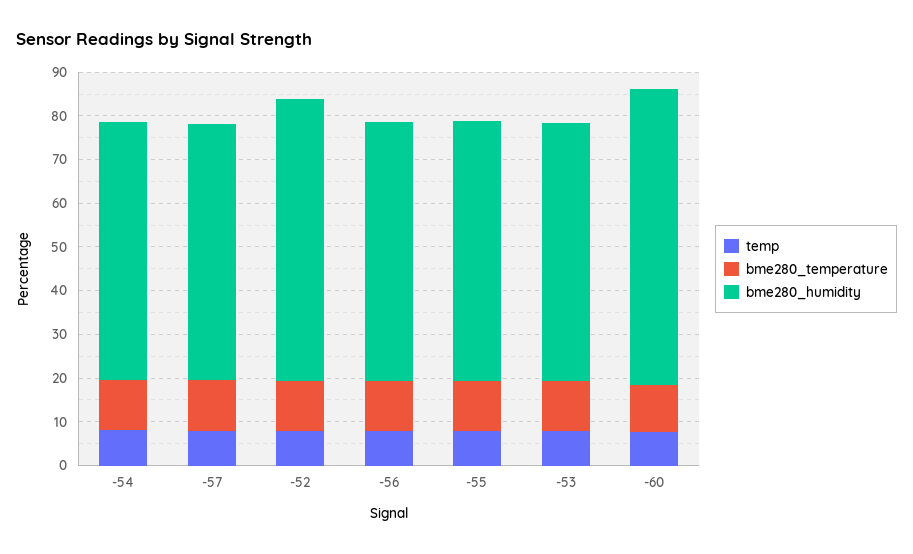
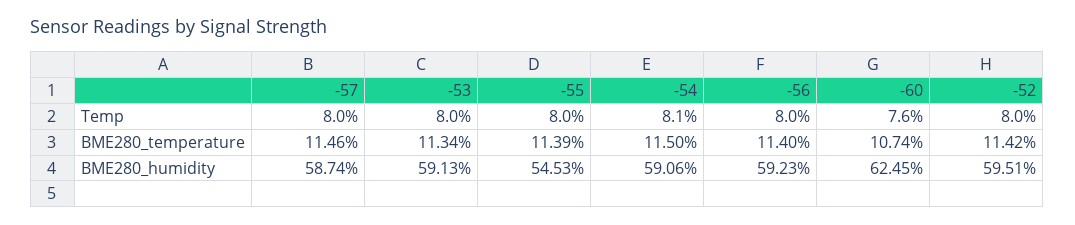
bme280_humidity, -52: 64 -> 59.51
bme280_humidity, -55: 60 -> 54.53
bme280_humidity, -60: 68 -> 62.45

